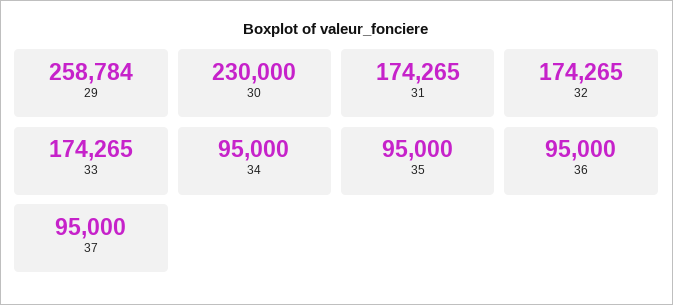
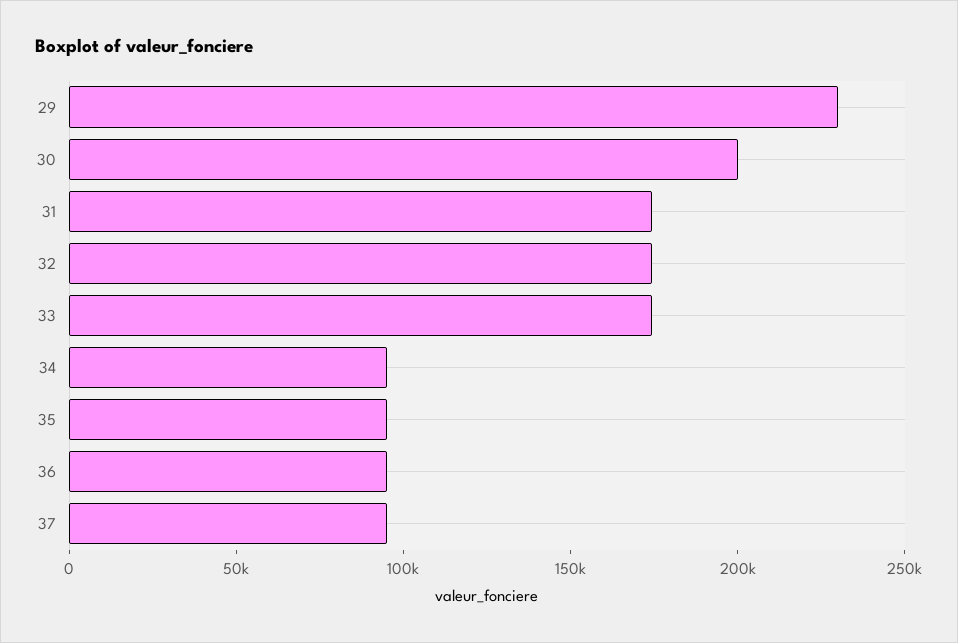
29: 258784 -> 230000
30: 230000 -> 200000

